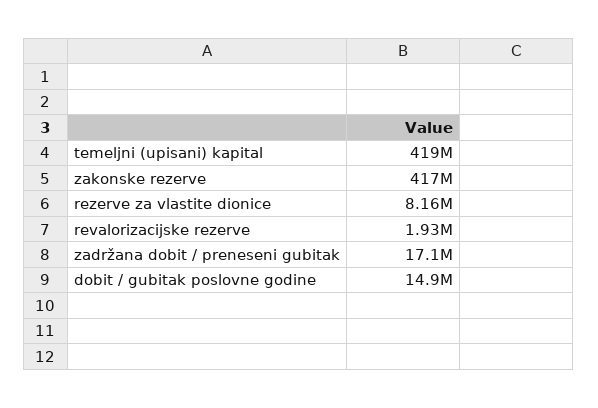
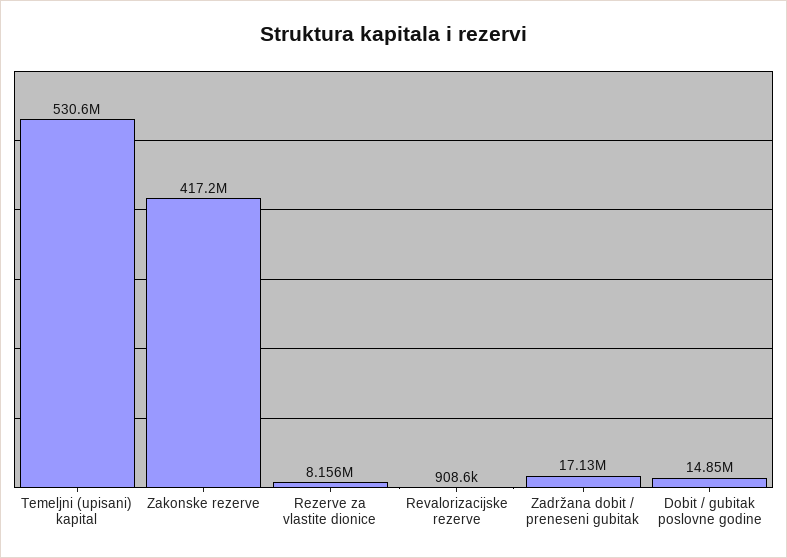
temeljni (upisani) kapital: 419000000 -> 530600000
revalorizacijske rezerve: 1930000 -> 908600

